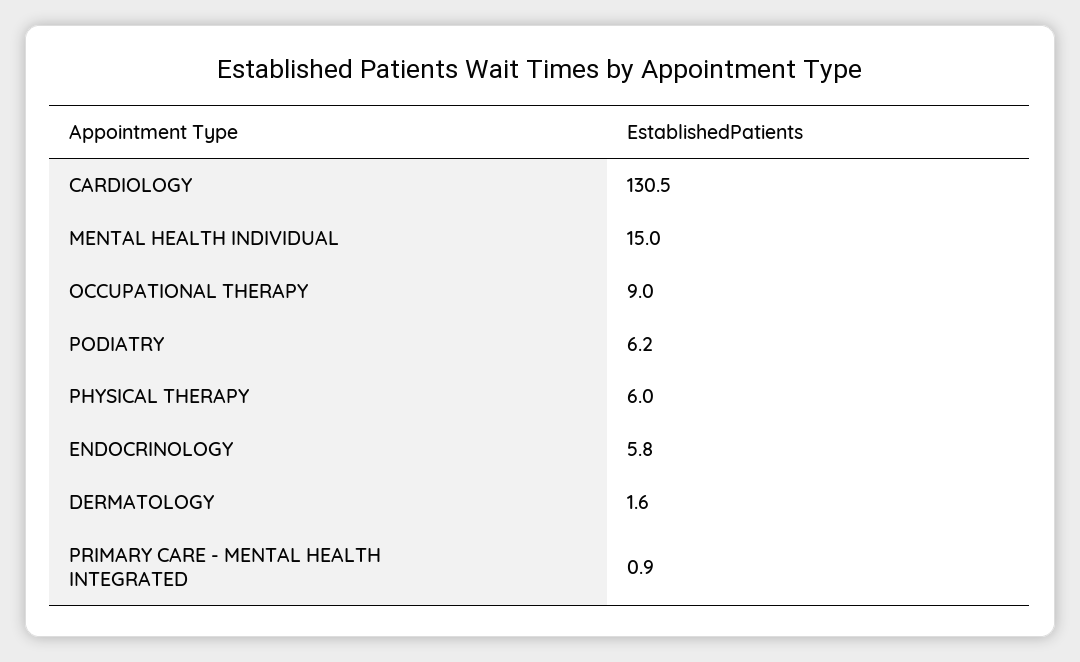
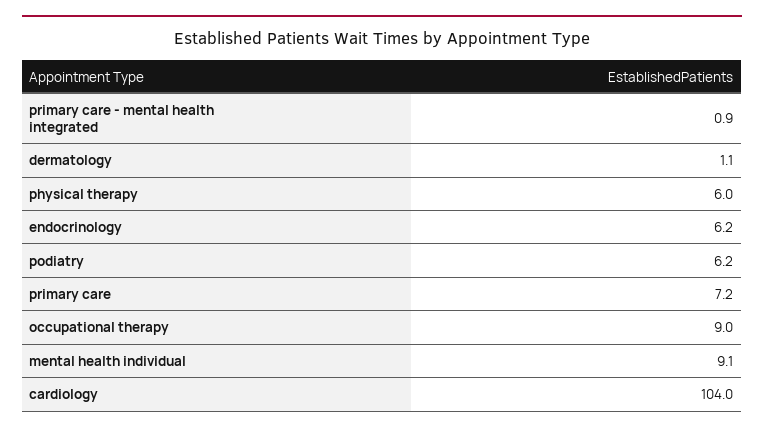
CARDIOLOGY: 130.5 -> 104
MENTAL HEALTH INDIVIDUAL: 15 -> 9.1
ENDOCRINOLOGY: 5.8 -> 6.2
DERMATOLOGY: 1.6 -> 1.1
primary care: none -> 7.2

